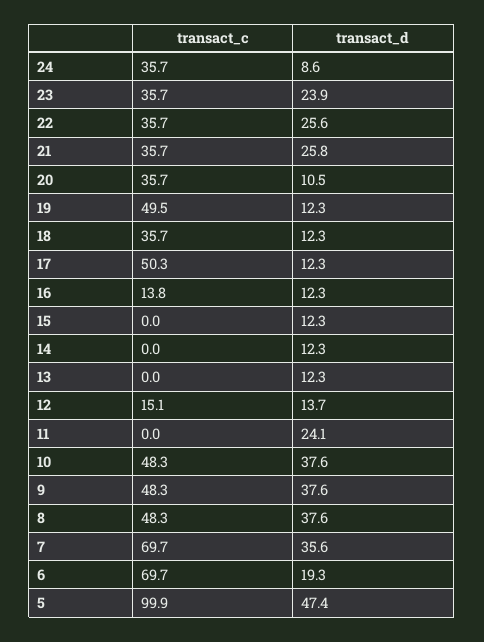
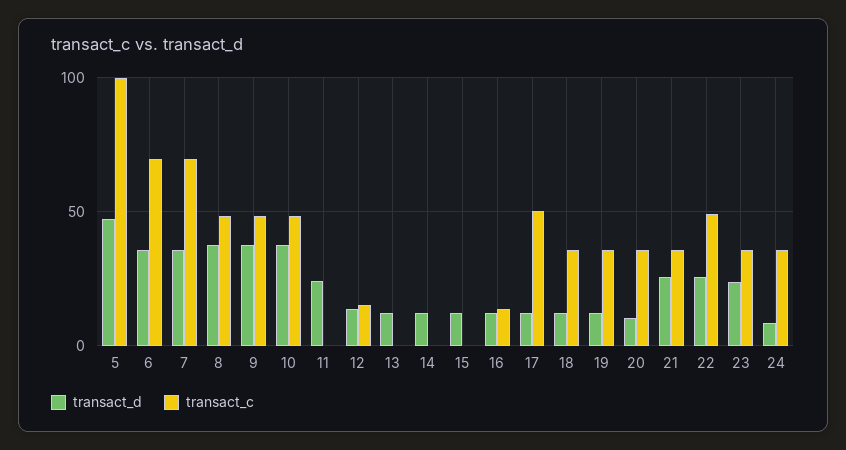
transact_c, 22: 35.7 -> 50
transact_c, 19: 49.5 -> 35
transact_d, 6: 19.3 -> 35

